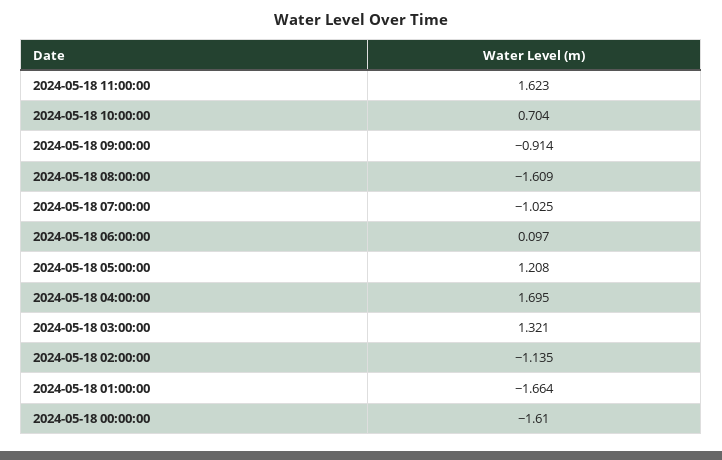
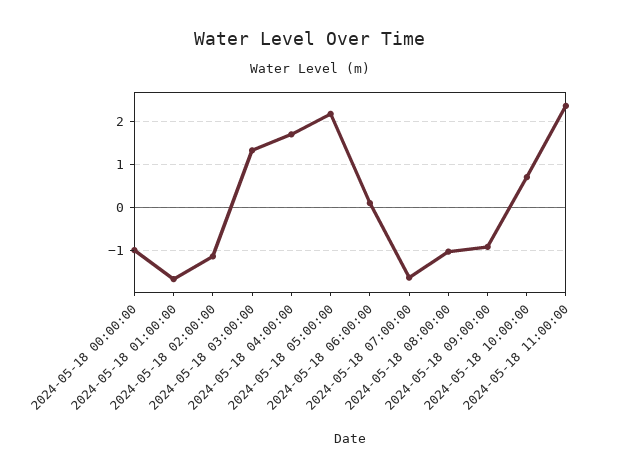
2024-05-18 11:00:00: 1.623 -> 2.4
2024-05-18 08:00:00: -1.609 -> -1
2024-05-18 07:00:00: -1.025 -> -1.6
2024-05-18 05:00:00: 1.208 -> 2.2
2024-05-18 00:00:00: -1.61 -> -1

